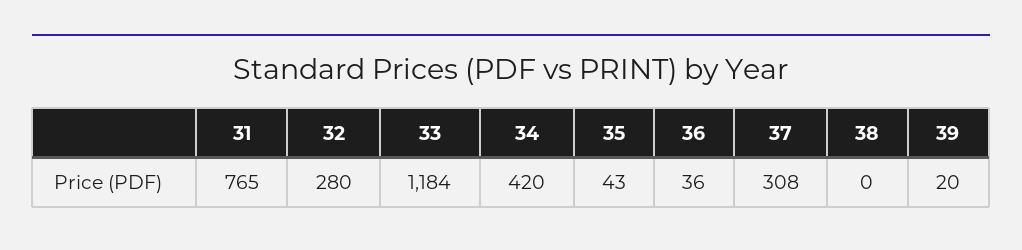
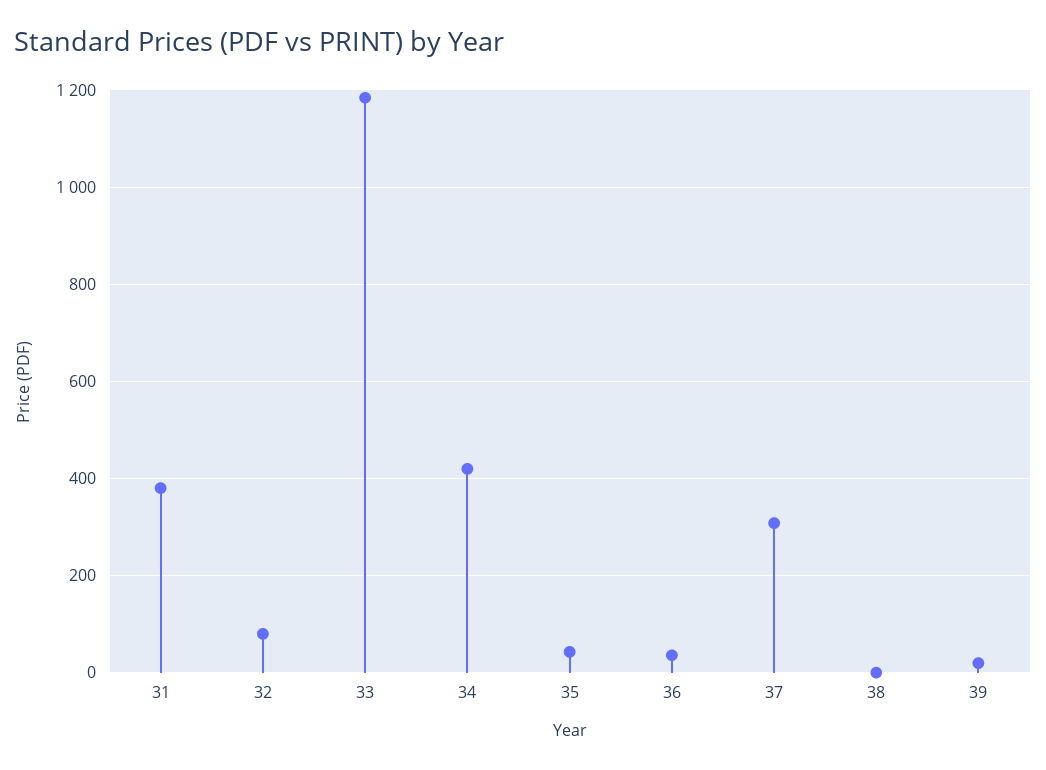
31: 765 -> 380
32: 280 -> 80

